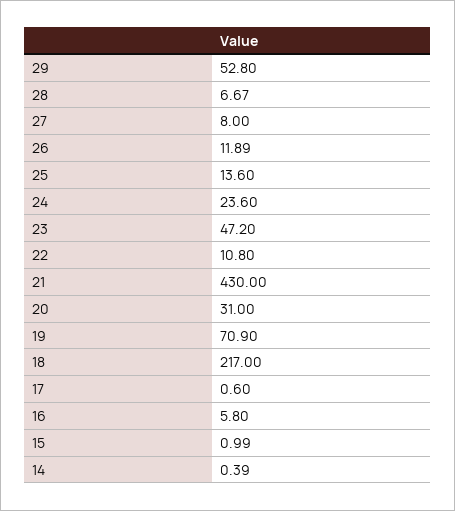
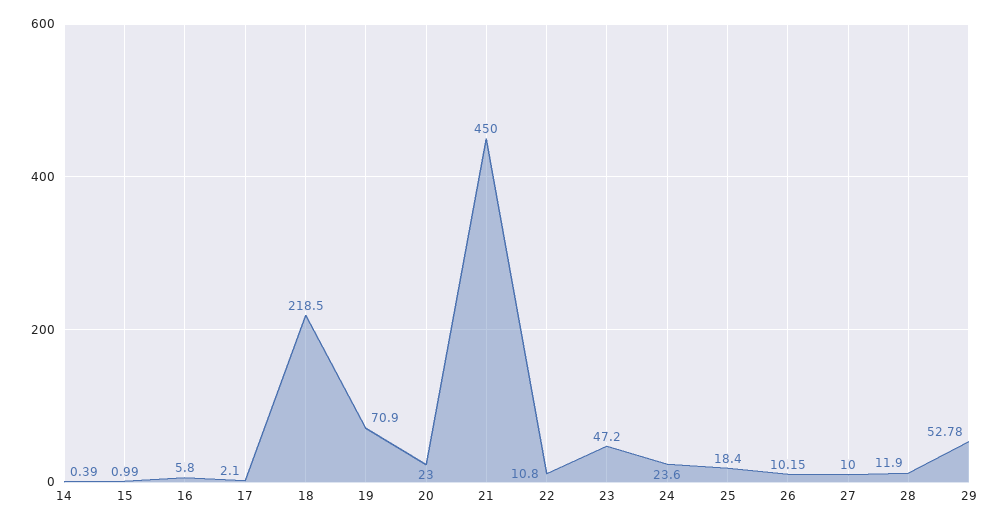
29: 52.8 -> 52.78
28: 6.67 -> 11.9
27: 8 -> 10
26: 11.89 -> 10.15
25: 13.6 -> 18.4
21: 430 -> 450
20: 31 -> 23
18: 217 -> 218.5
17: 0.6 -> 2.1

